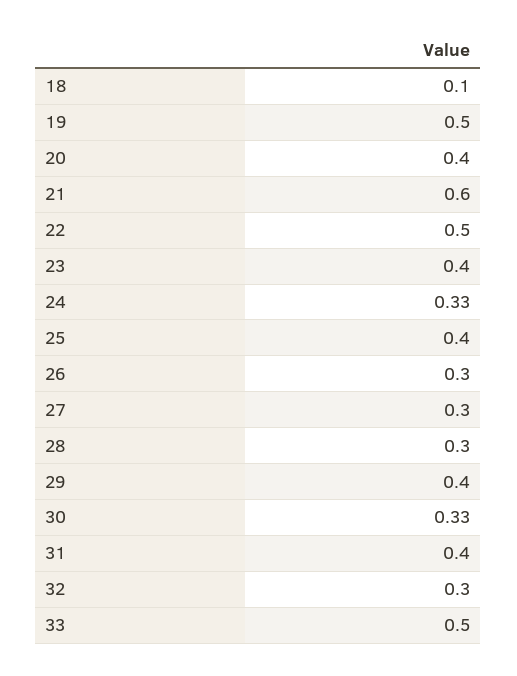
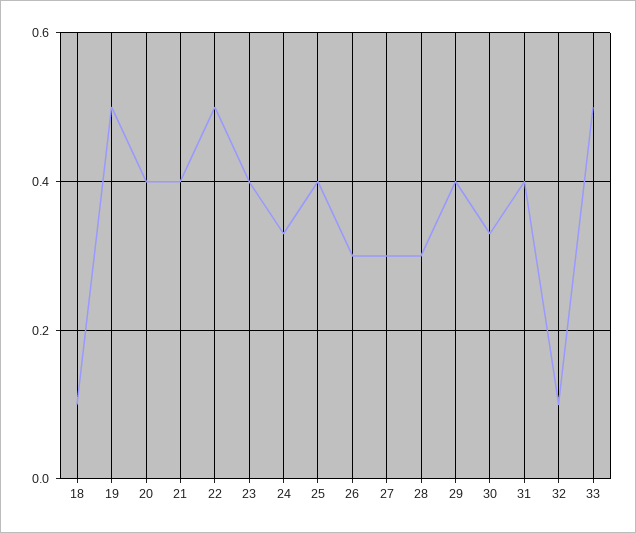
21: 0.6 -> 0.4
32: 0.3 -> 0.1

